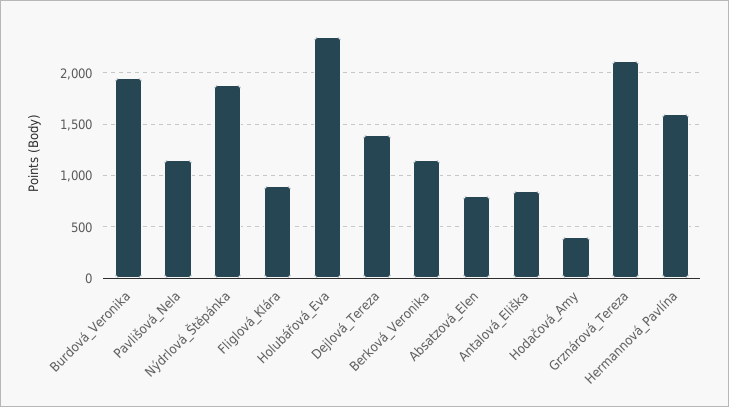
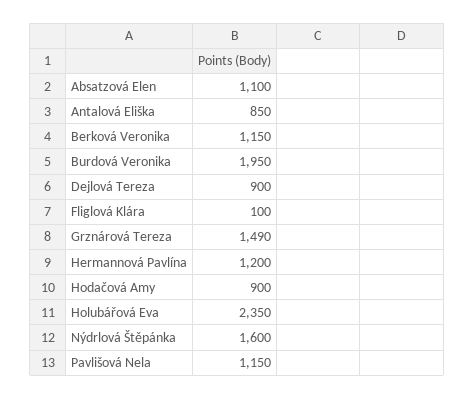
Nýdrlová_Štěpánka: 1900 -> 1600
Fliglová_Klára: 900 -> 100
Dejlová_Tereza: 1400 -> 900
Absatzová_Elen: 800 -> 1100
Hodačová_Amy: 400 -> 900
Grznárová_Tereza: 2100 -> 1490
Hermannová_Pavlína: 1600 -> 1200

